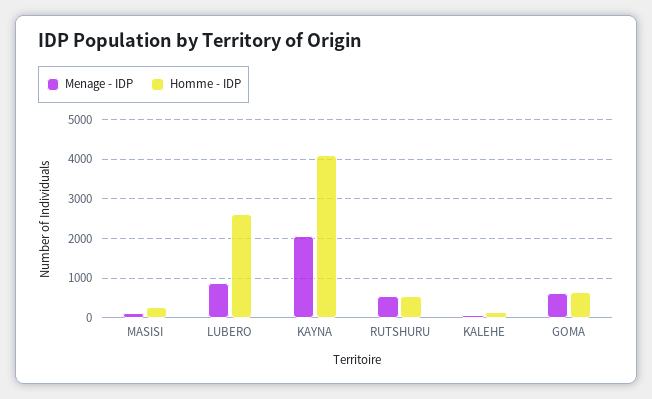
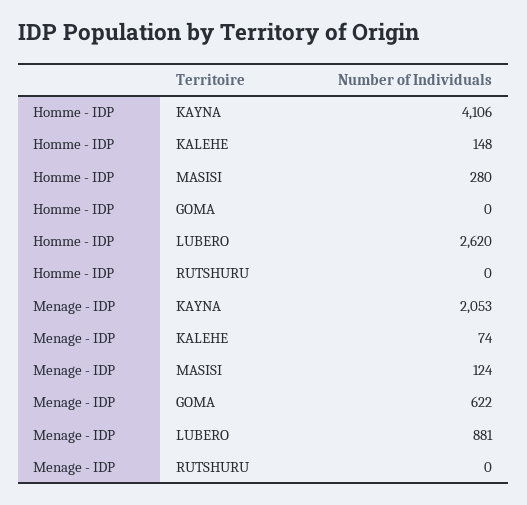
Menage - IDP, RUTSHURU: 600 -> 0
Homme - IDP, RUTSHURU: 600 -> 0
Homme - IDP, GOMA: 600 -> 0

